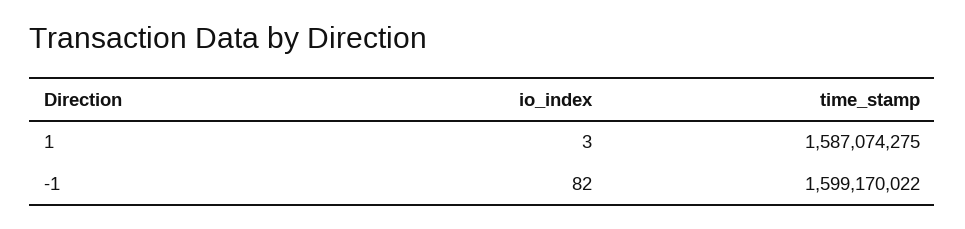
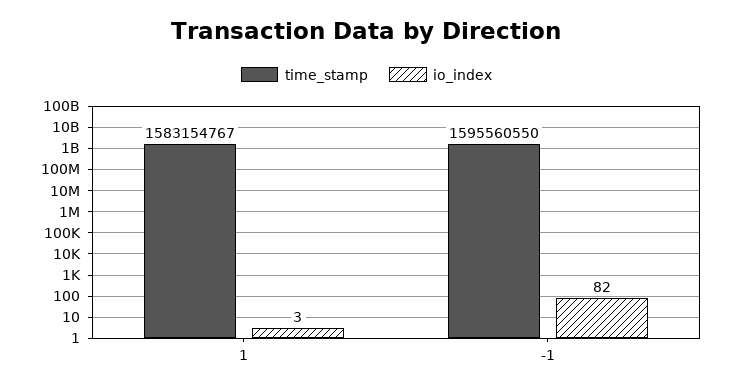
time_stamp, 1: 1587074275 -> 1583154767
time_stamp, -1: 1599170022 -> 1595560550

